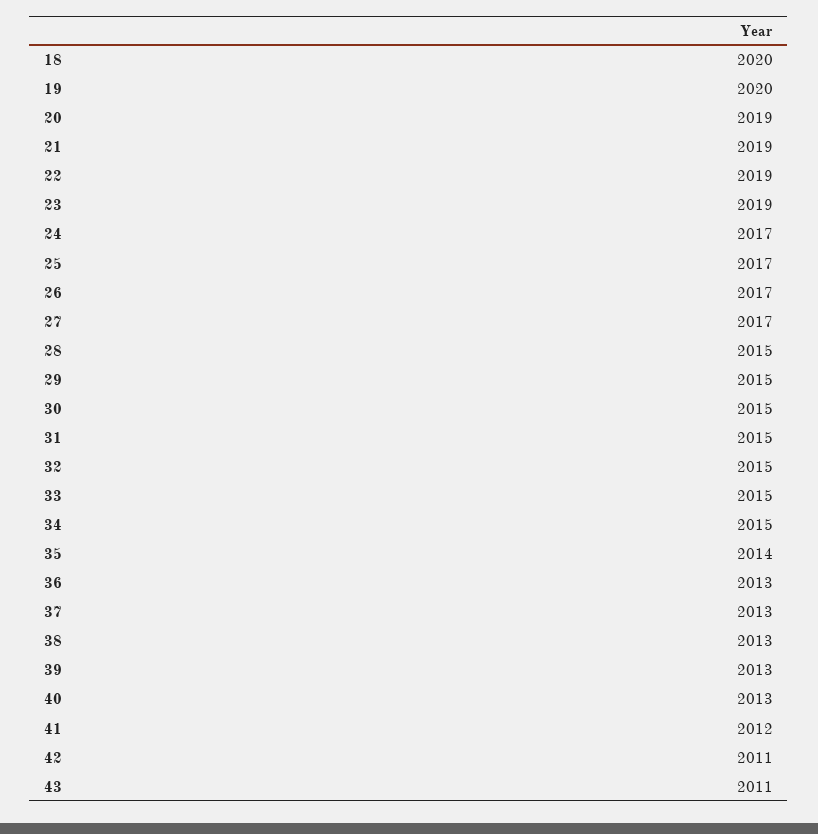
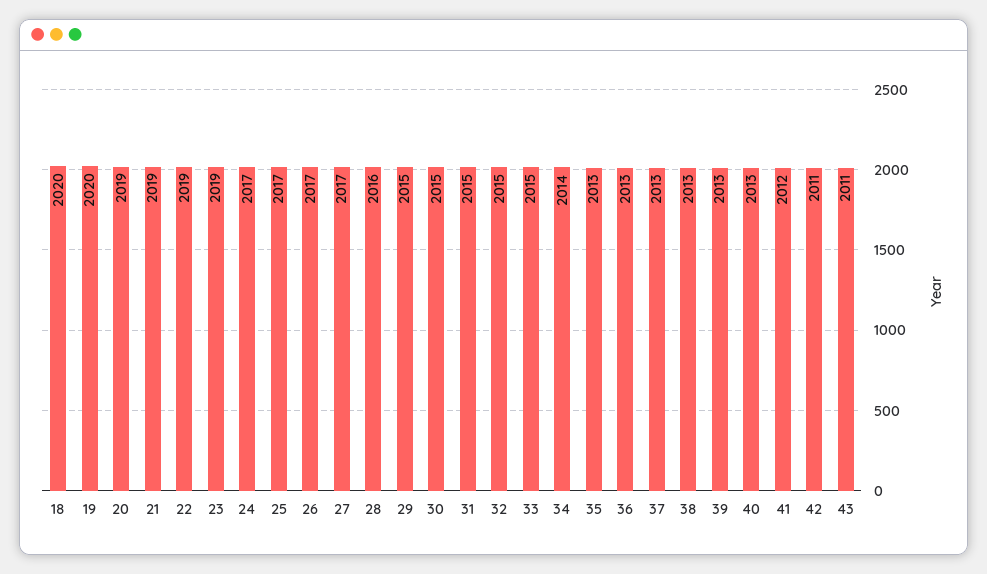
28: 2015 -> 2016
34: 2015 -> 2014
35: 2014 -> 2013

